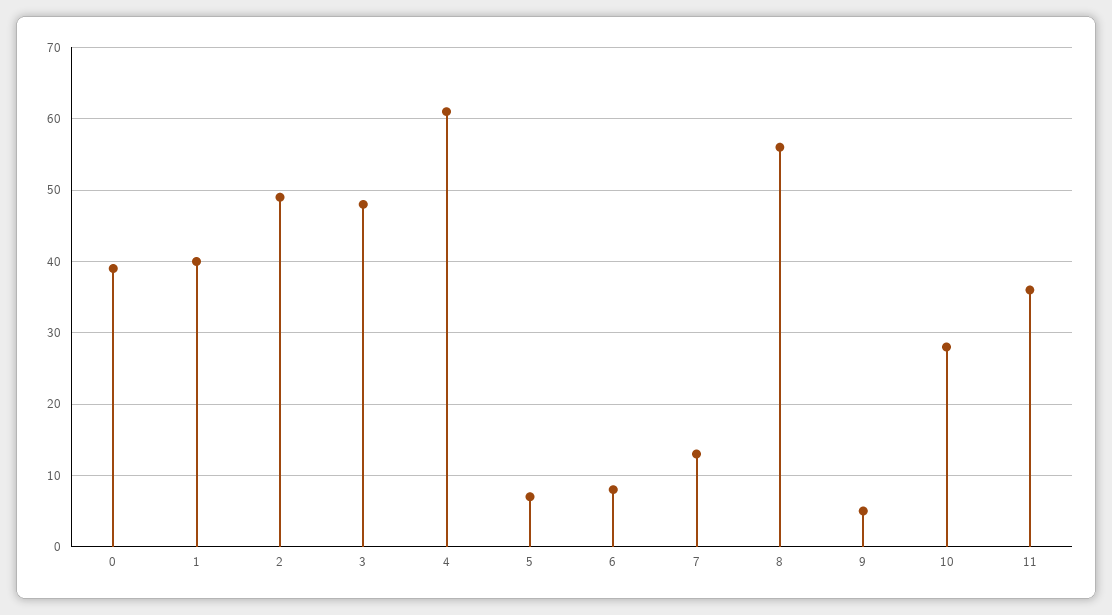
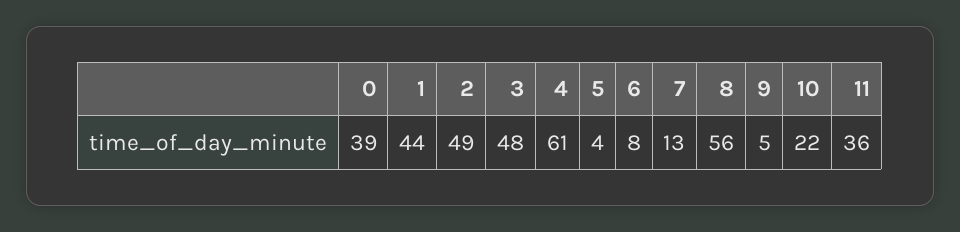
1: 40 -> 44
5: 7 -> 4
10: 28 -> 22

